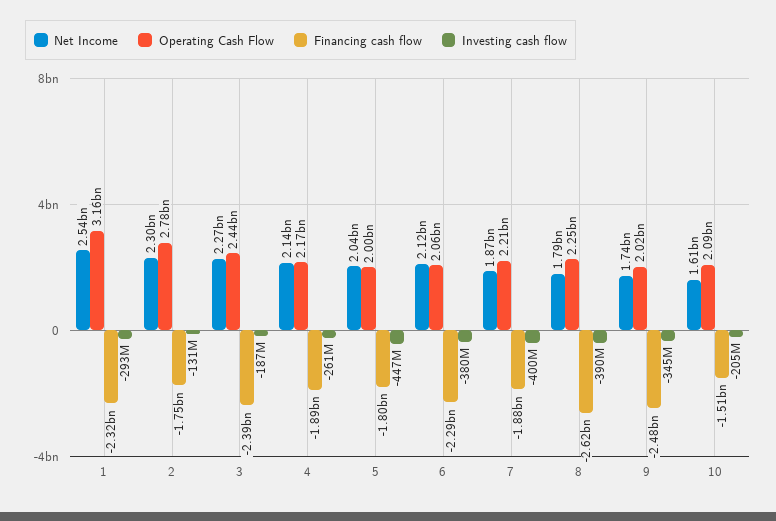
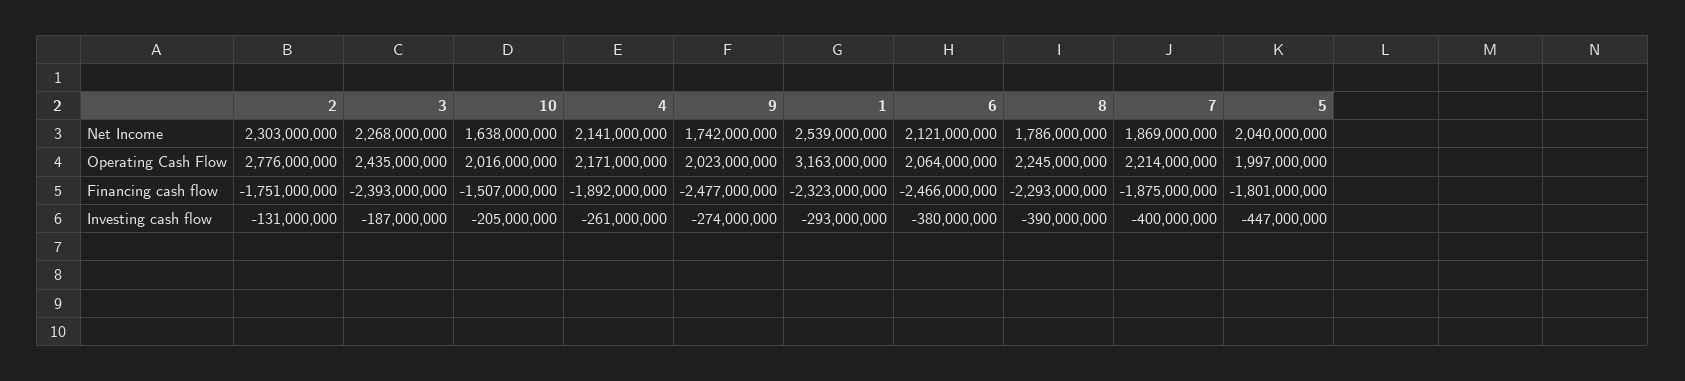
Financing cash flow, 6: -2290000000 -> -2466000000
Financing cash flow, 8: -2620000000 -> -2293000000
Investing cash flow, 9: -345000000 -> -274000000
Net Income, 10: 1610000000 -> 1638000000
Operating Cash Flow, 10: 2090000000 -> 2016000000

